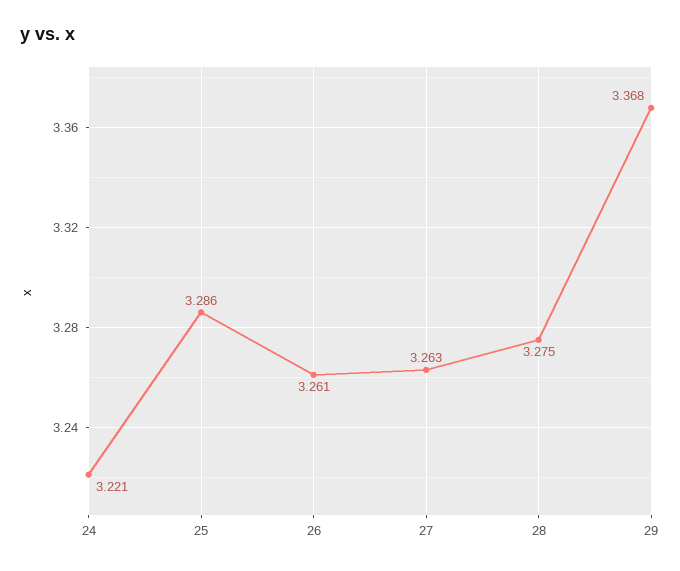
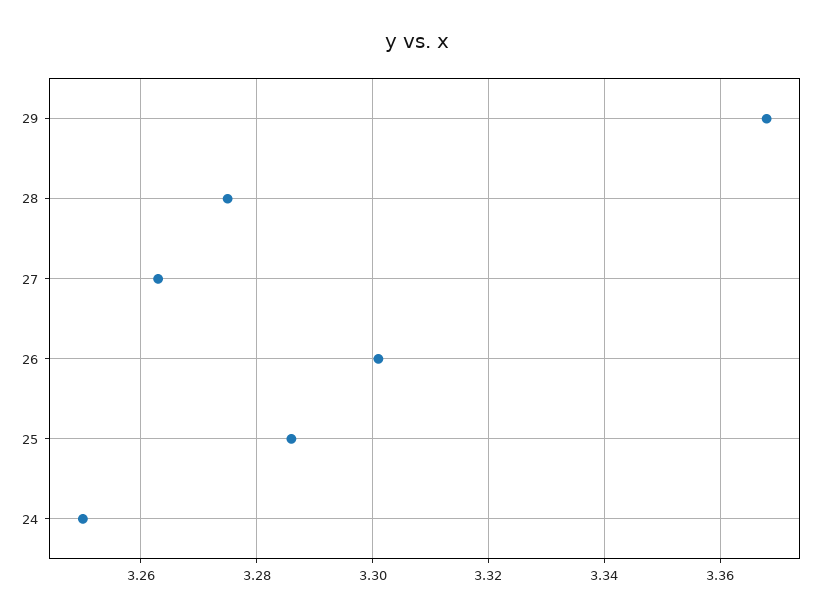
24: 3.221 -> 3.25
26: 3.261 -> 3.3

